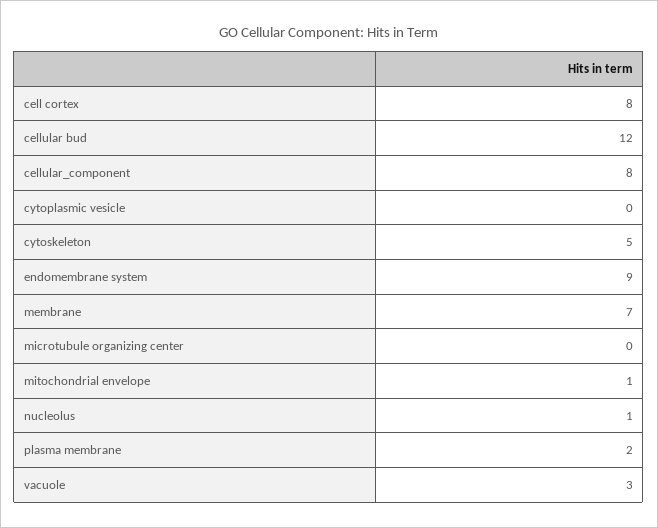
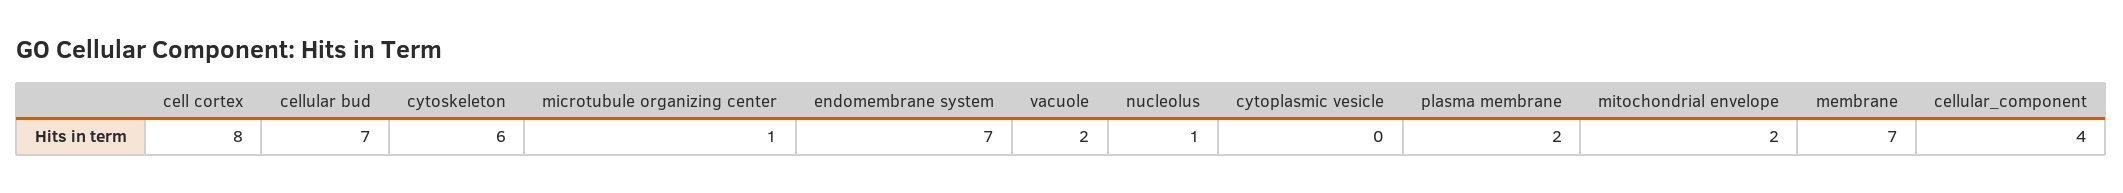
cellular bud: 12 -> 7
cellular_component: 8 -> 4
cytoskeleton: 5 -> 6
endomembrane system: 9 -> 7
microtubule organizing center: 0 -> 1
mitochondrial envelope: 1 -> 2
vacuole: 3 -> 2

